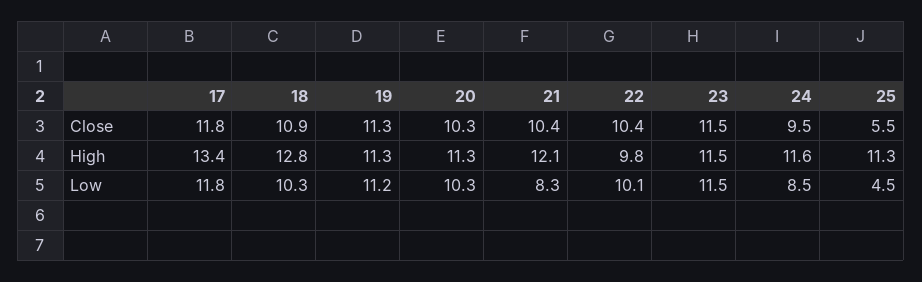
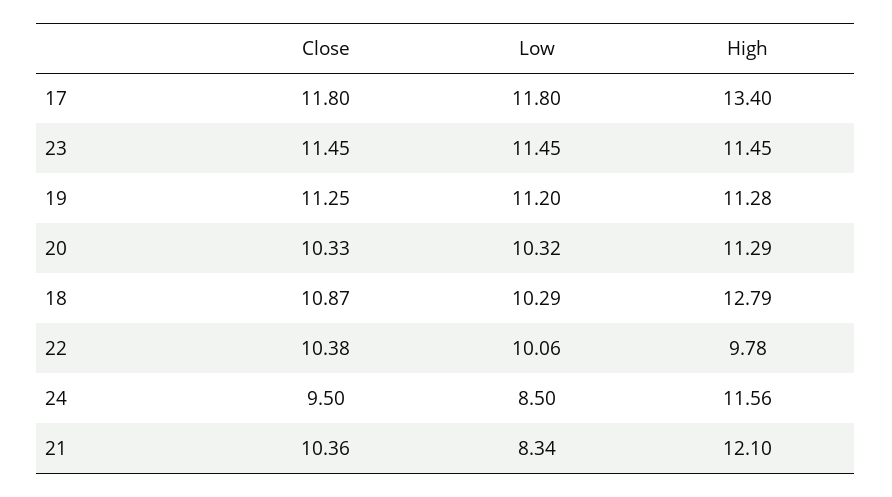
25, Close: 5.5 -> none
25, High: 11.3 -> none
25, Low: 4.5 -> none

